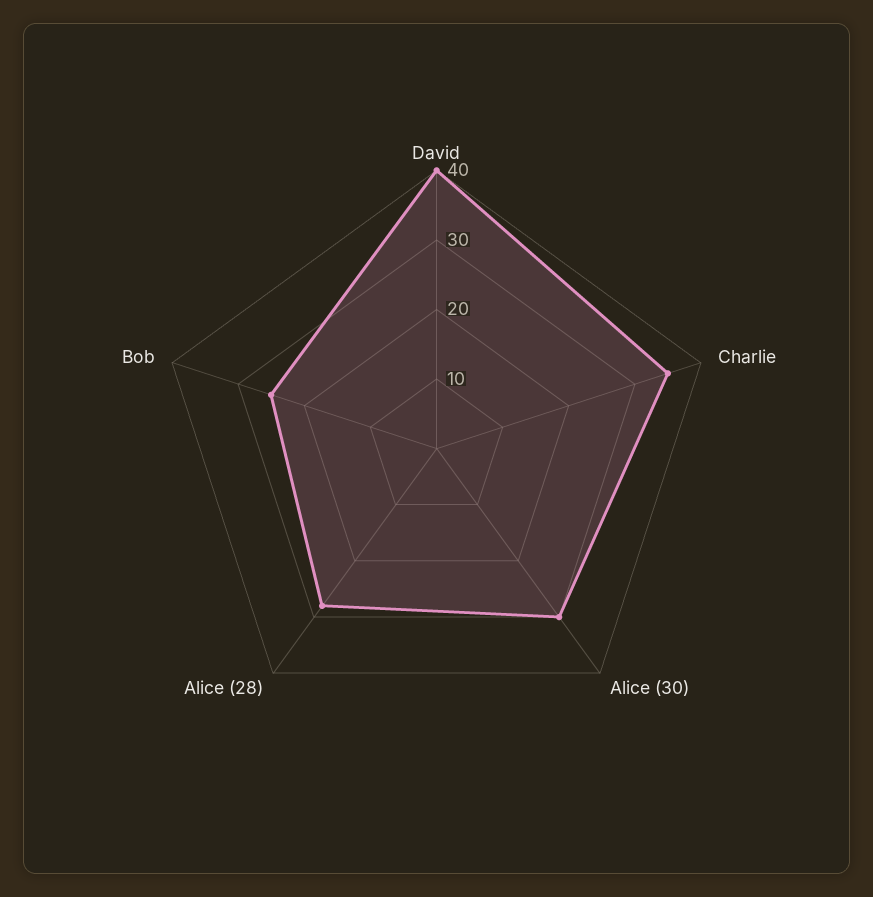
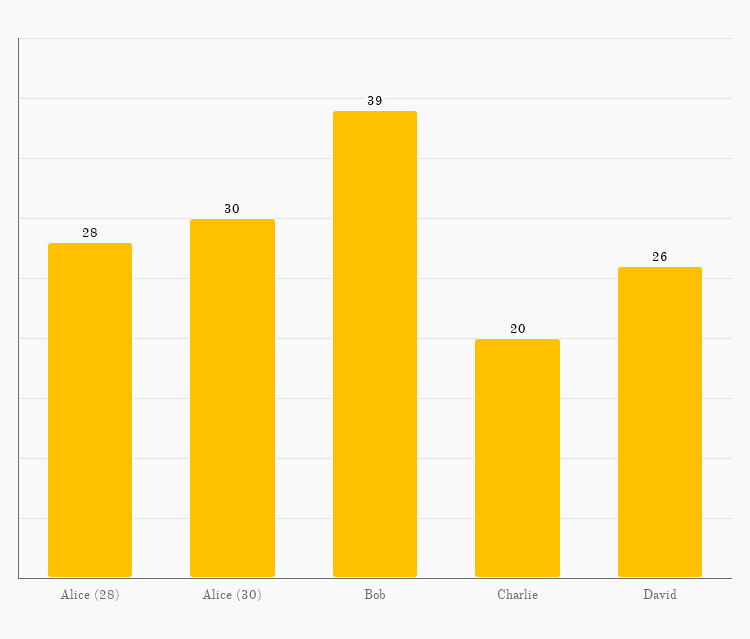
David: 40 -> 26
Charlie: 35 -> 20
Bob: 25 -> 39

